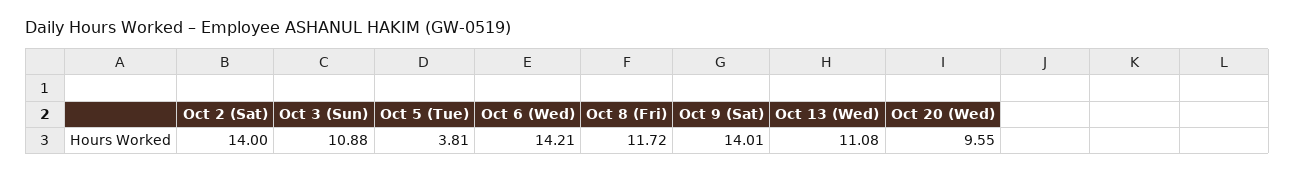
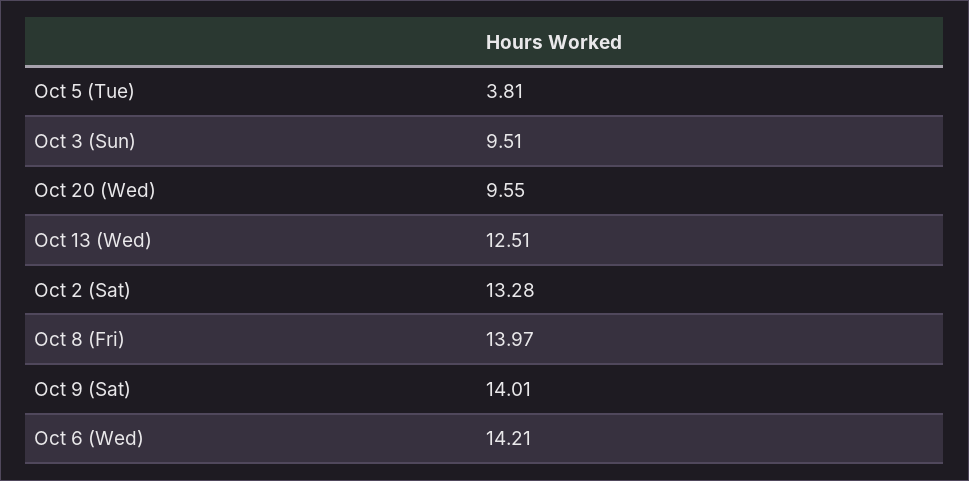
Oct 2 (Sat): 14 -> 13.28
Oct 3 (Sun): 10.88 -> 9.51
Oct 8 (Fri): 11.72 -> 13.97
Oct 13 (Wed): 11.08 -> 12.51

